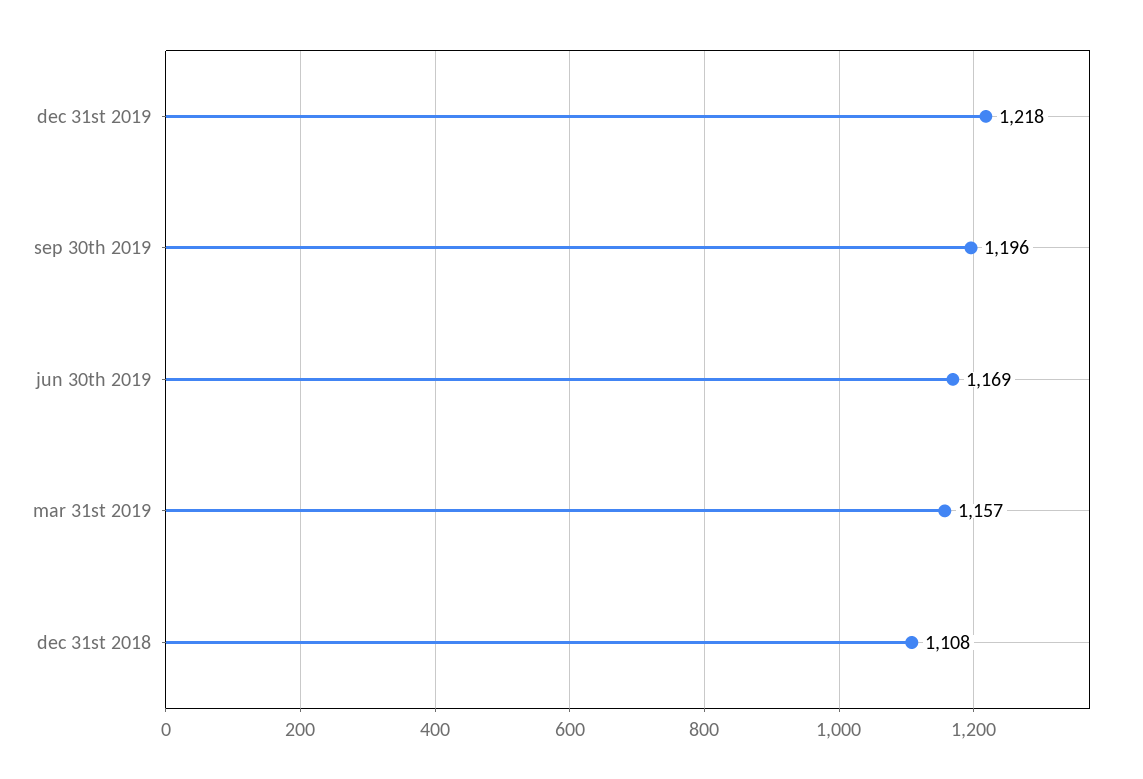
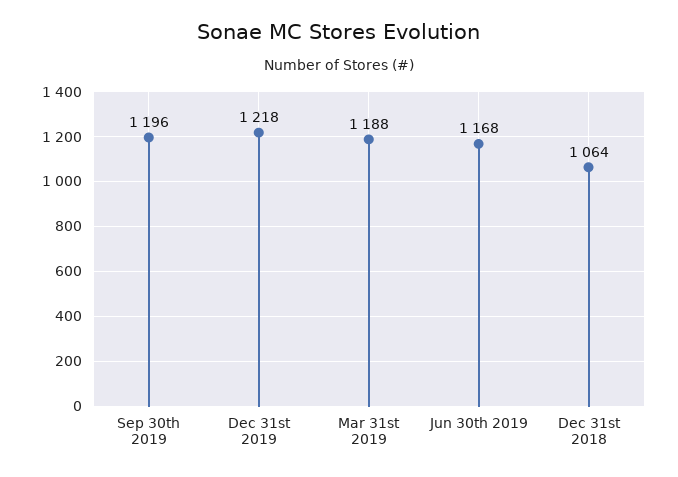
jun 30th 2019: 1169 -> 1168
mar 31st 2019: 1157 -> 1188
dec 31st 2018: 1108 -> 1064

